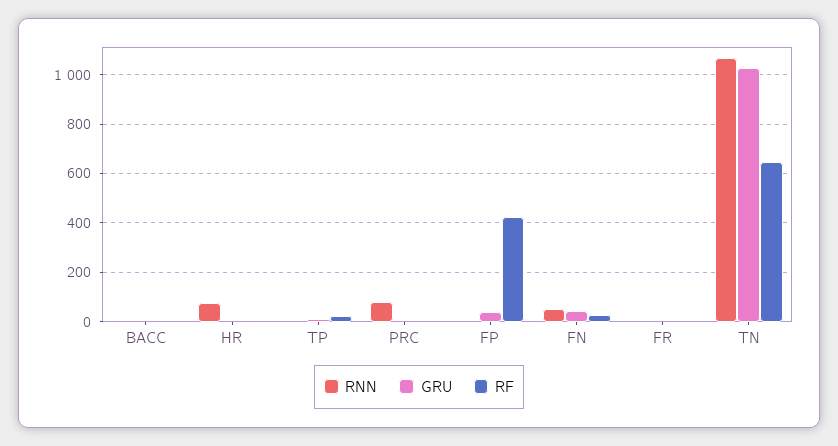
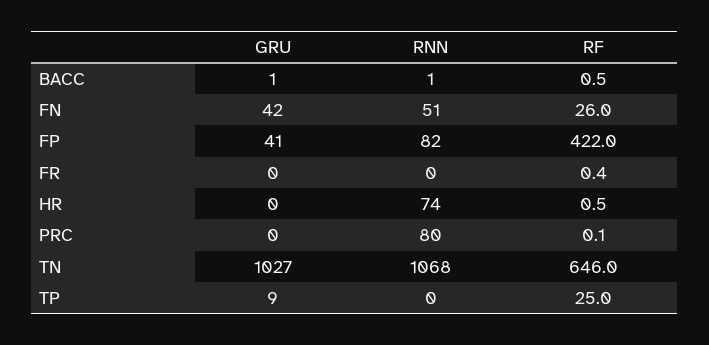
RNN, FP: 0 -> 82

